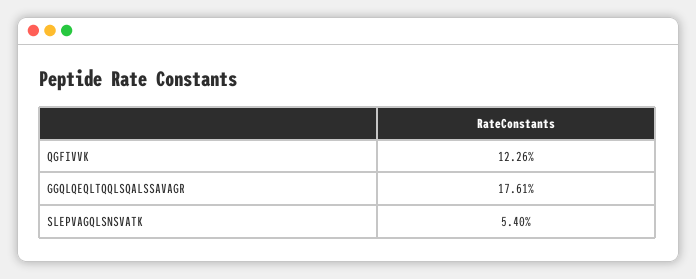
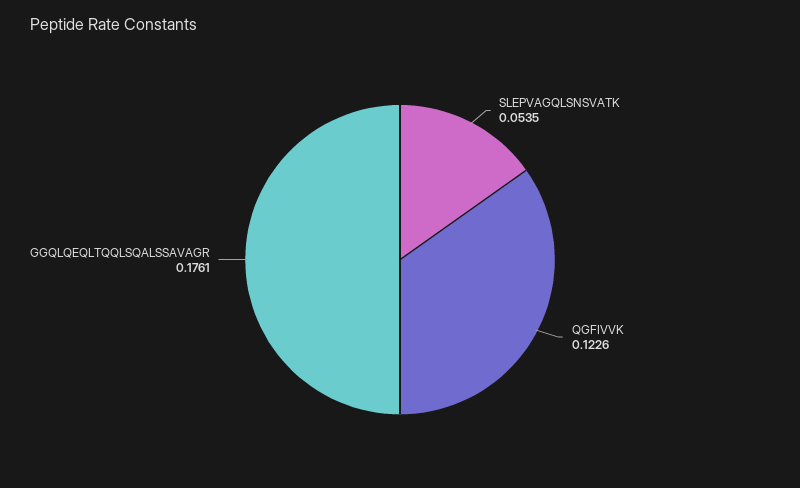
SLEPVAGQLSNSVATK: 0.054 -> 0.0535

